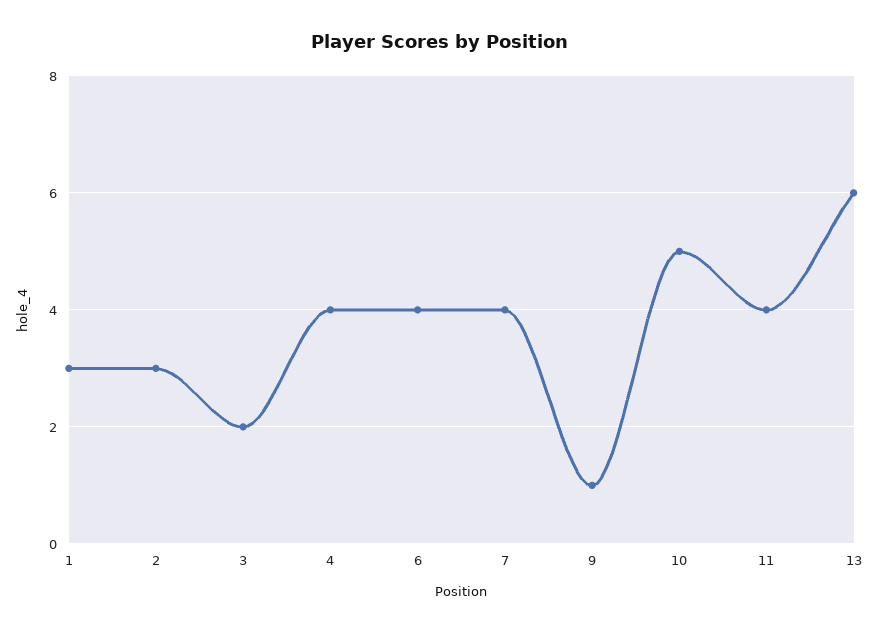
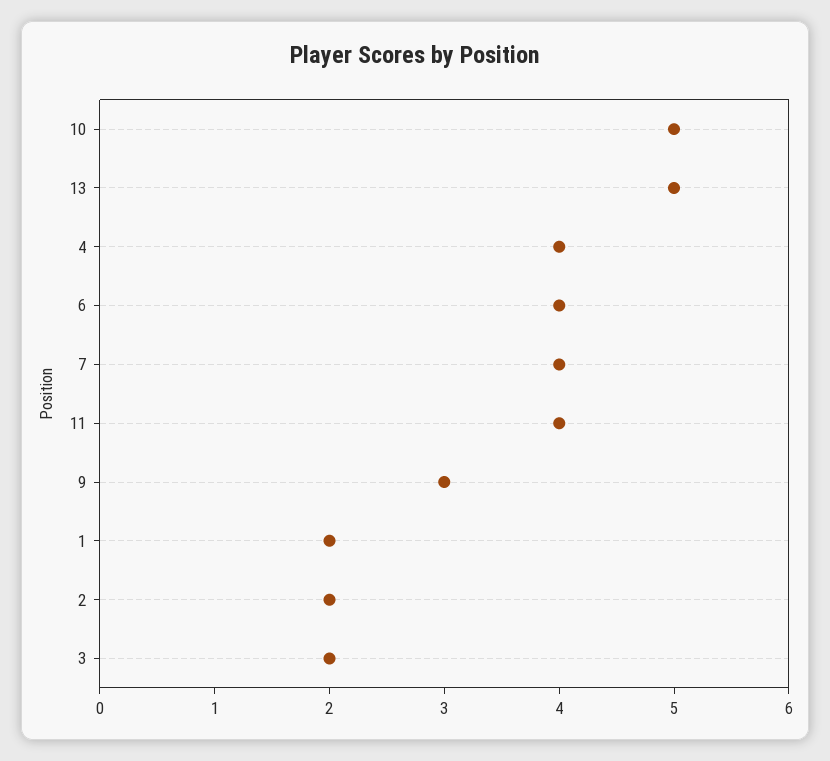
1: 3 -> 2
2: 3 -> 2
9: 1 -> 3
13: 6 -> 5

